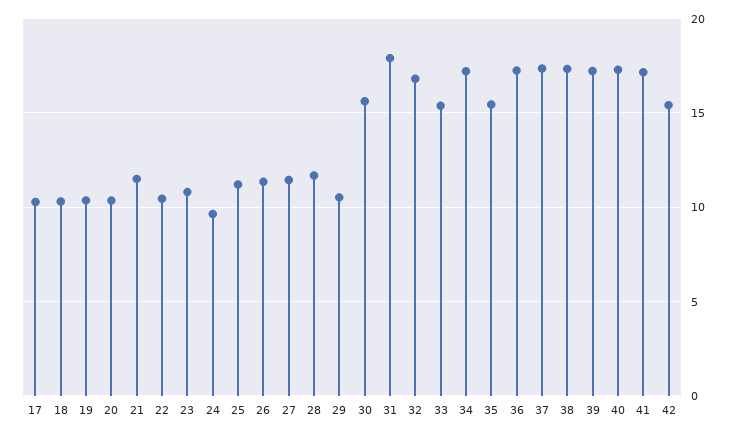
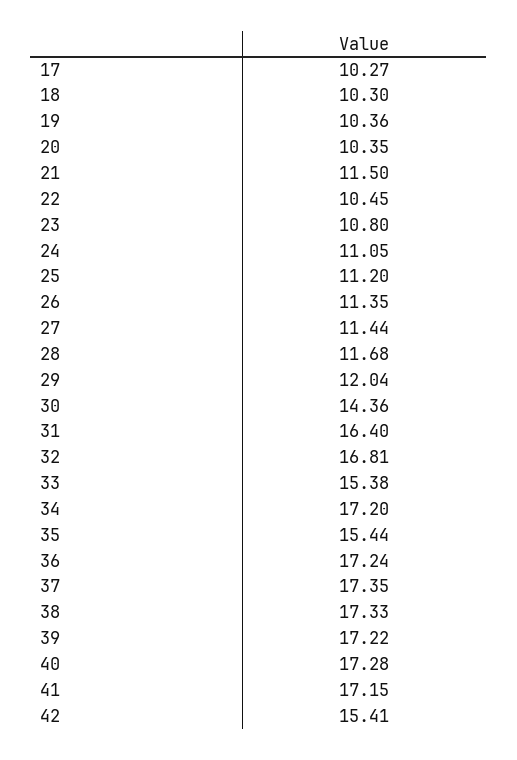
24: 9.5 -> 11.05
29: 10.5 -> 12.04
30: 15.5 -> 14.36
31: 18 -> 16.4

